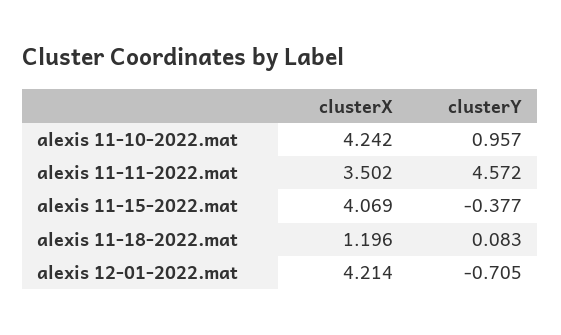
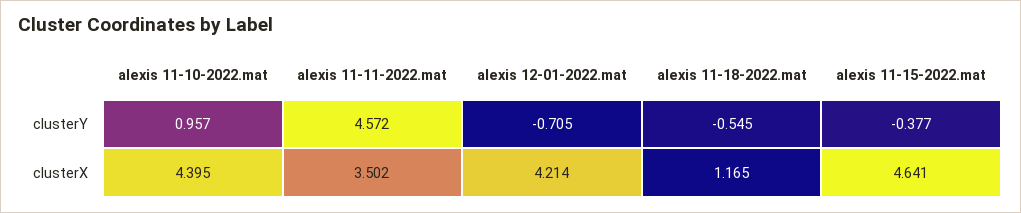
clusterX, alexis 11-10-2022.mat: 4.242 -> 4.395
clusterX, alexis 11-15-2022.mat: 4.069 -> 4.641
clusterX, alexis 11-18-2022.mat: 1.196 -> 1.165
clusterY, alexis 11-18-2022.mat: 0.083 -> -0.545

